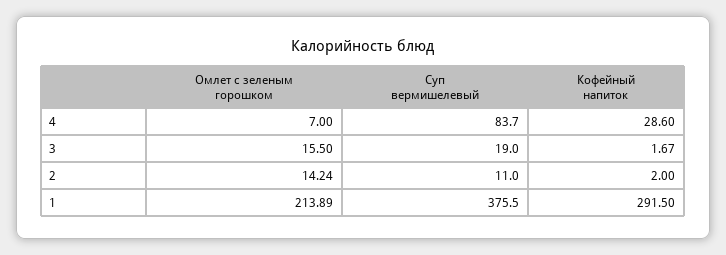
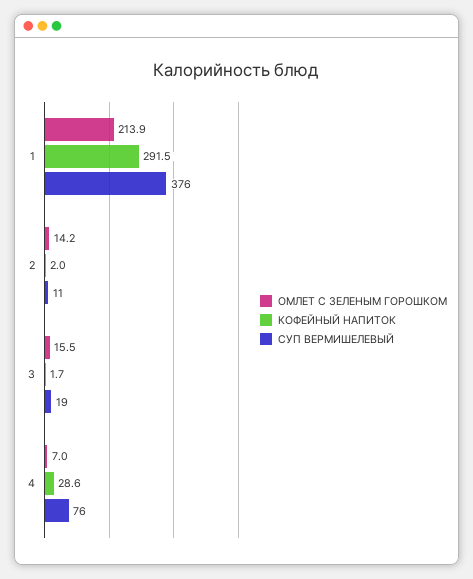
Суп вермишелевый, 4: 83.7 -> 76

